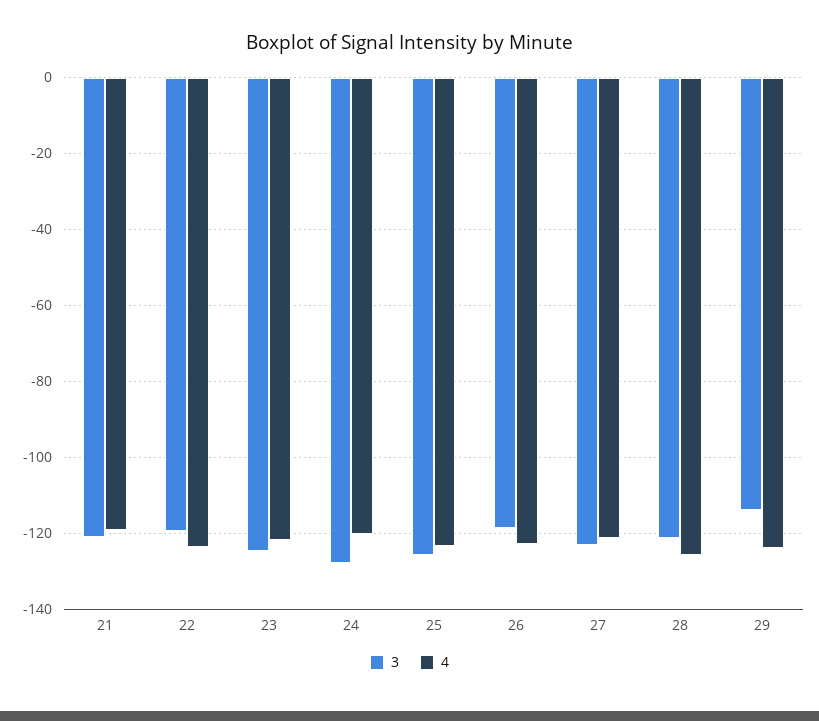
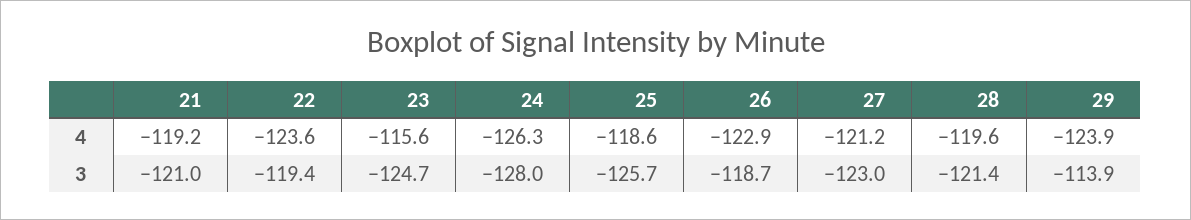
4, 23: -122 -> -115.6
4, 24: -120 -> -126.3
4, 25: -124 -> -118.6
4, 28: -126 -> -119.6

